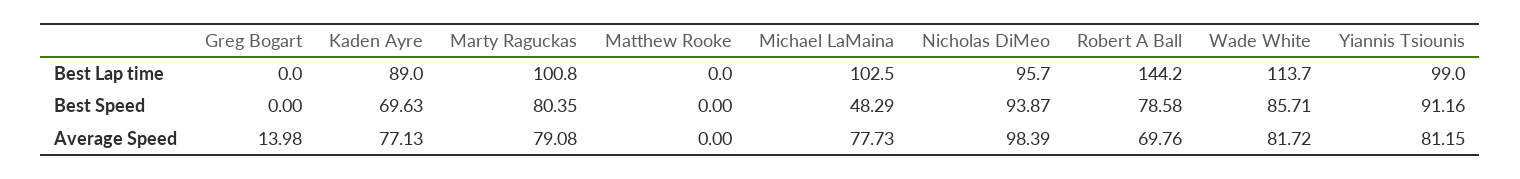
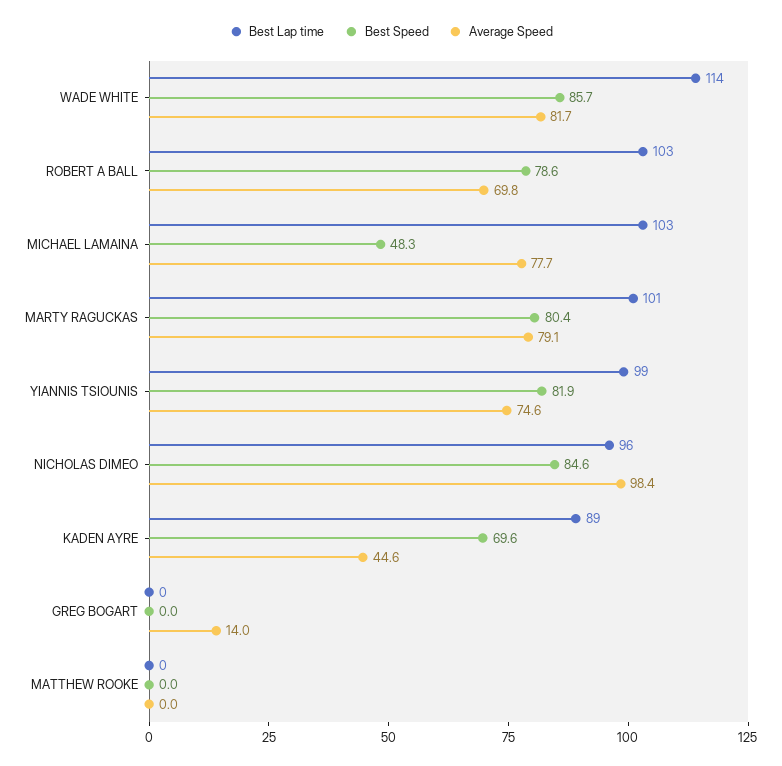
Best Lap time, Robert A Ball: 144.2 -> 103
Best Speed, Nicholas DiMeo: 93.87 -> 84.6
Best Speed, Yiannis Tsiounis: 91.16 -> 81.9
Average Speed, Kaden Ayre: 77.13 -> 44.6
Average Speed, Yiannis Tsiounis: 81.15 -> 74.6

